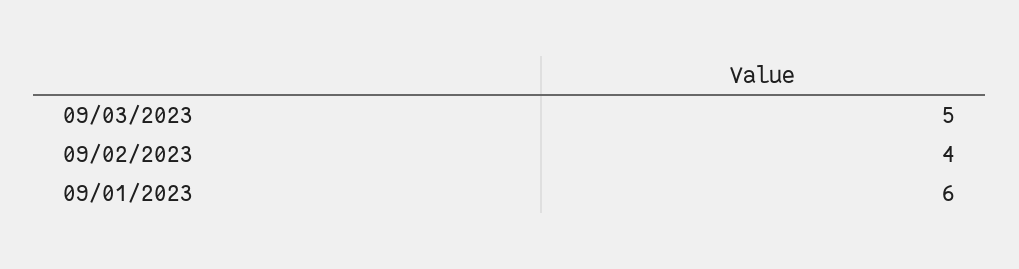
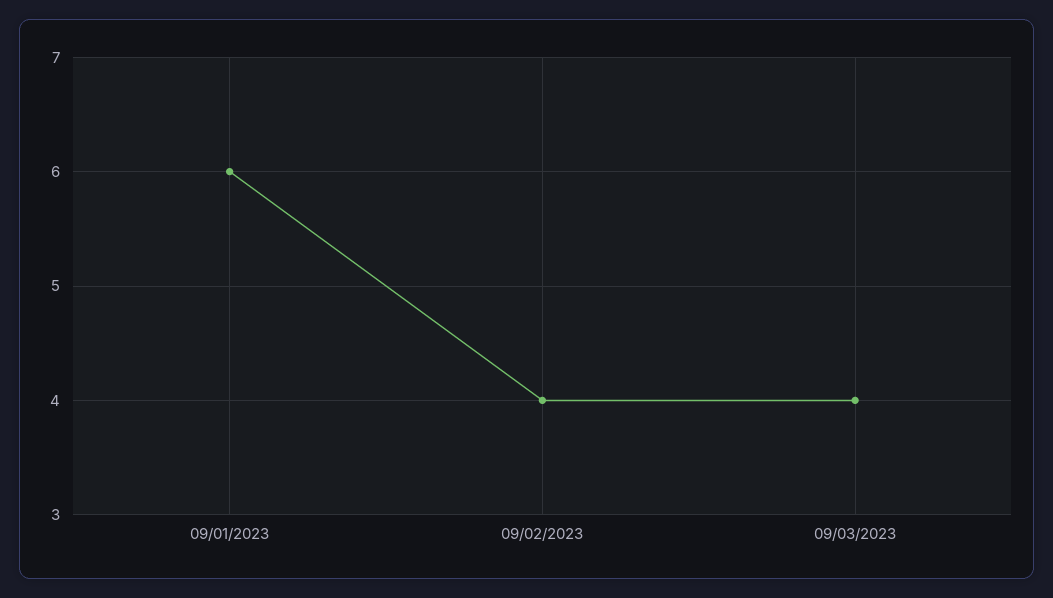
09/03/2023: 5 -> 4

